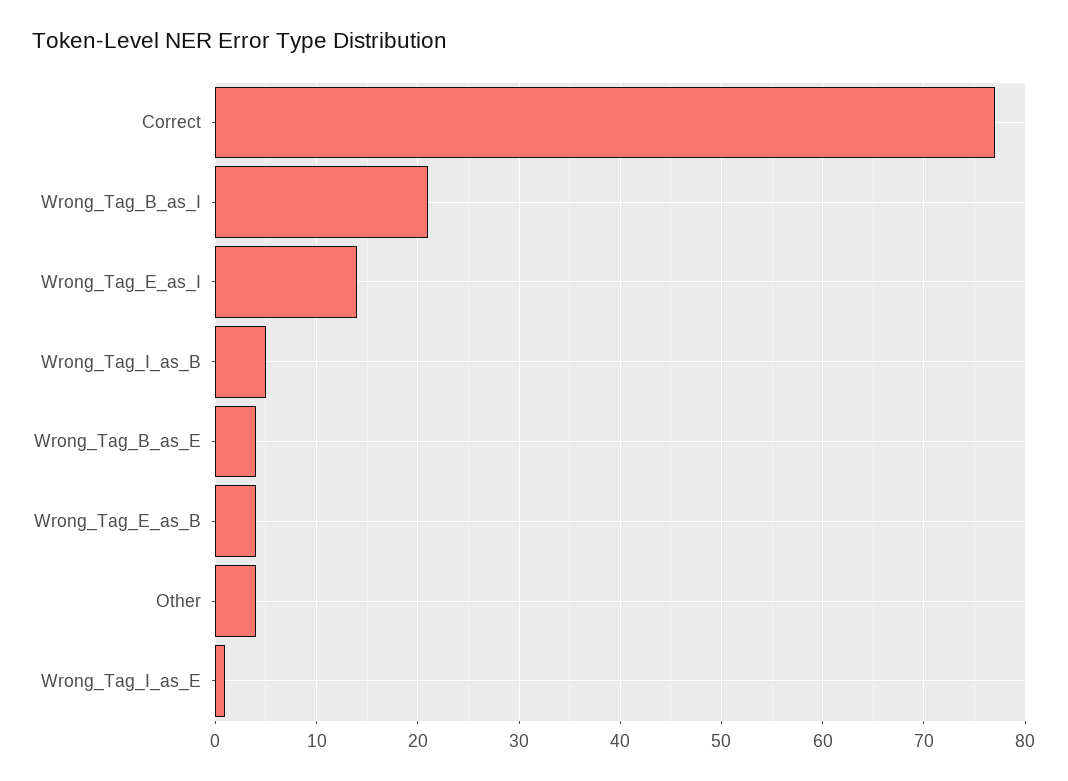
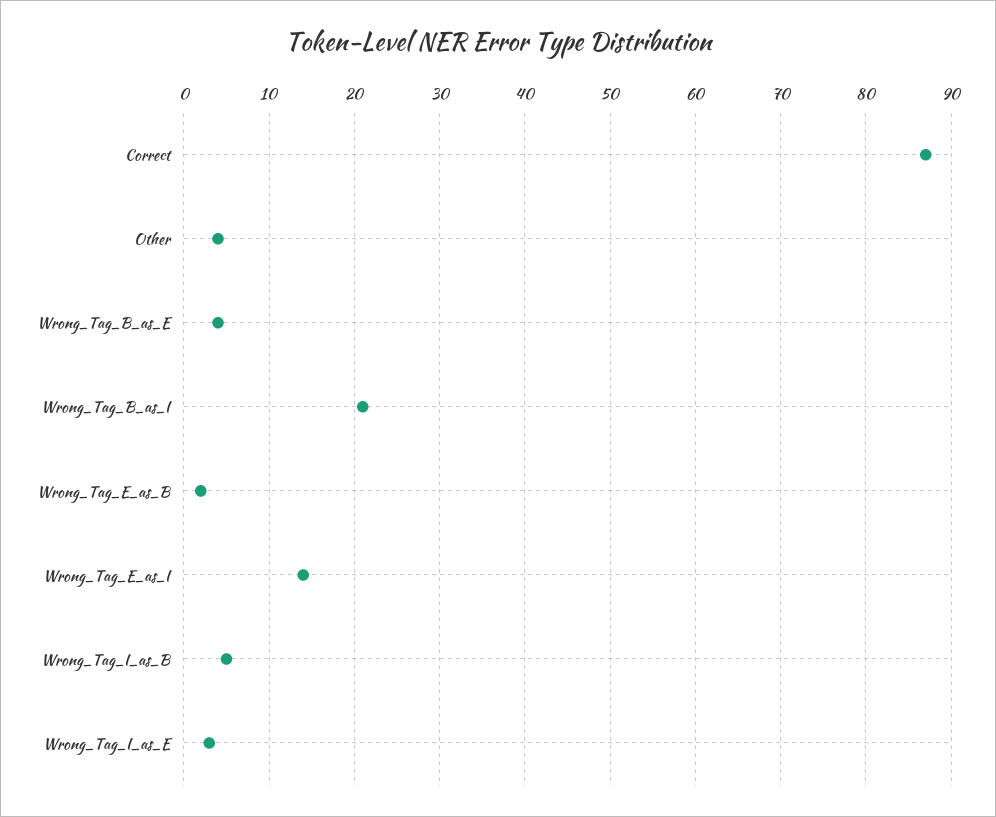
Correct: 77 -> 87
Wrong_Tag_E_as_B: 4 -> 2
Wrong_Tag_I_as_E: 1 -> 3

